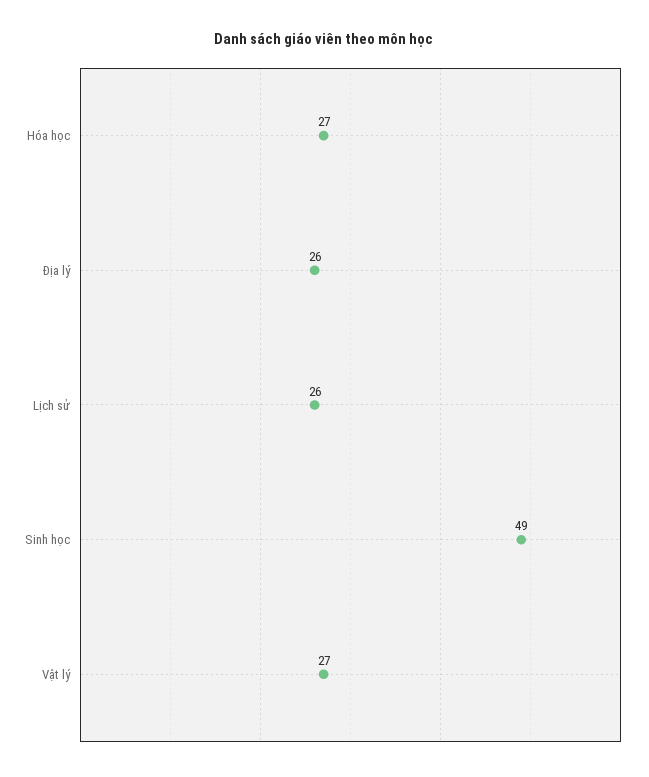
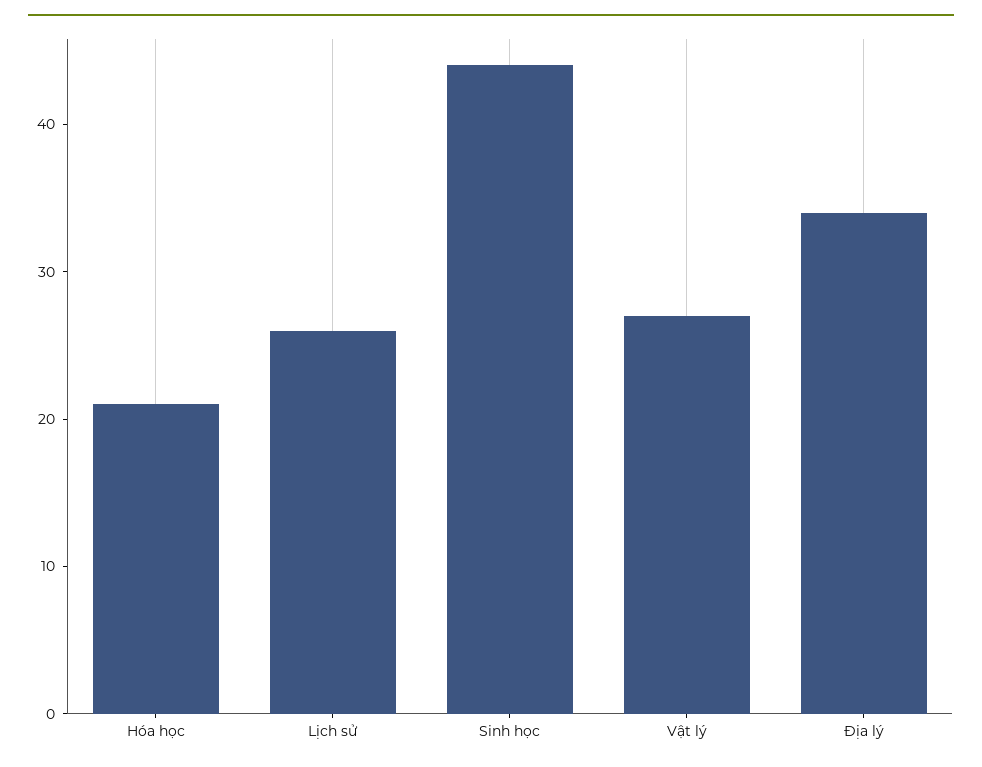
Hóa học: 27 -> 21
Địa lý: 26 -> 34
Sinh học: 49 -> 44

